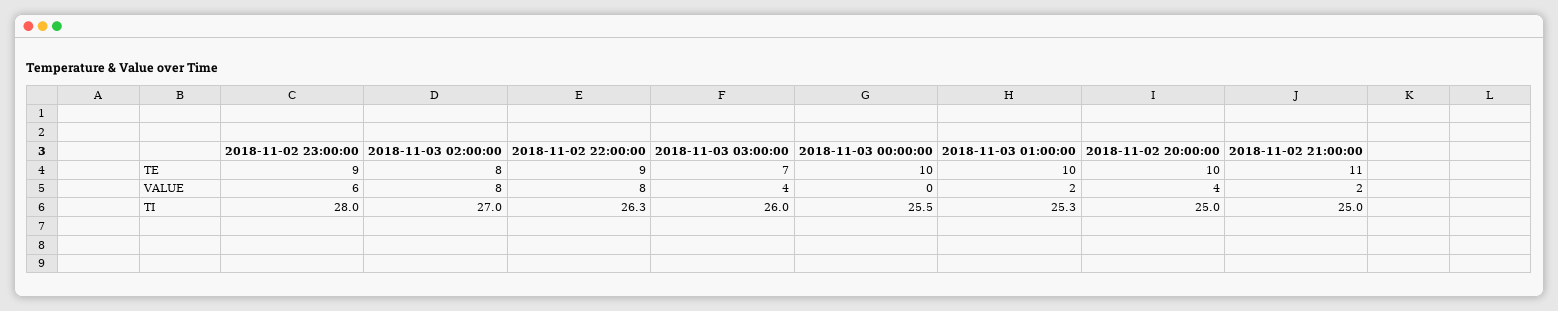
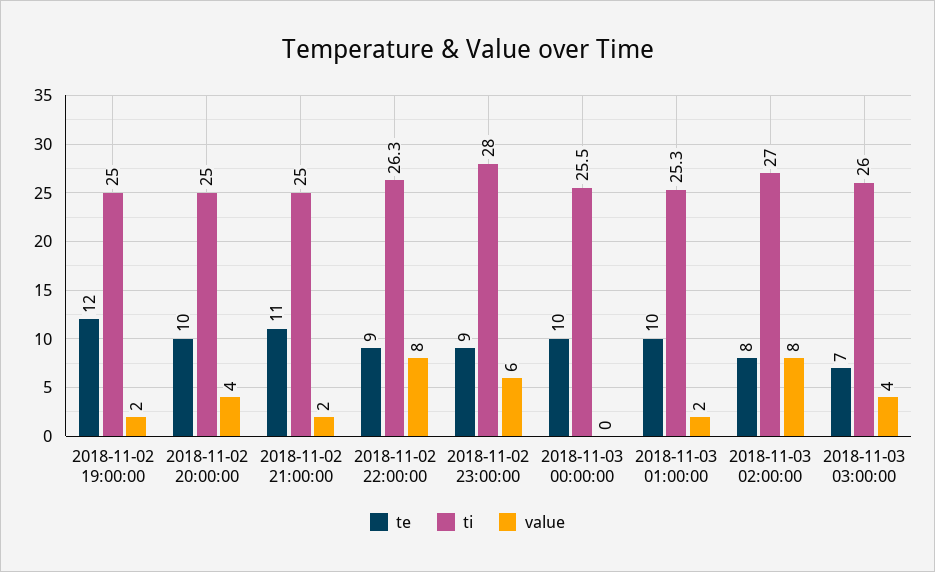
TE, 2018-11-02 19:00:00: none -> 12
TI, 2018-11-02 19:00:00: none -> 25
VALUE, 2018-11-02 19:00:00: none -> 2

